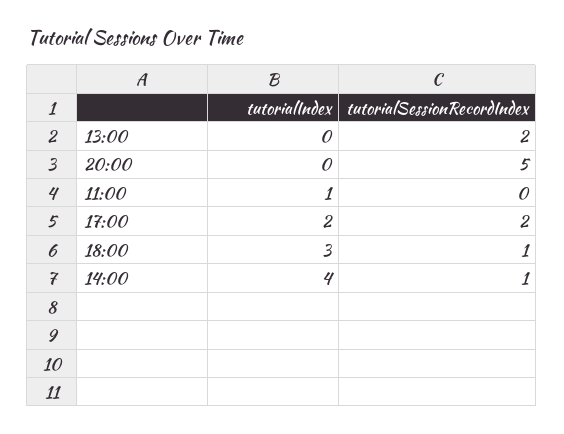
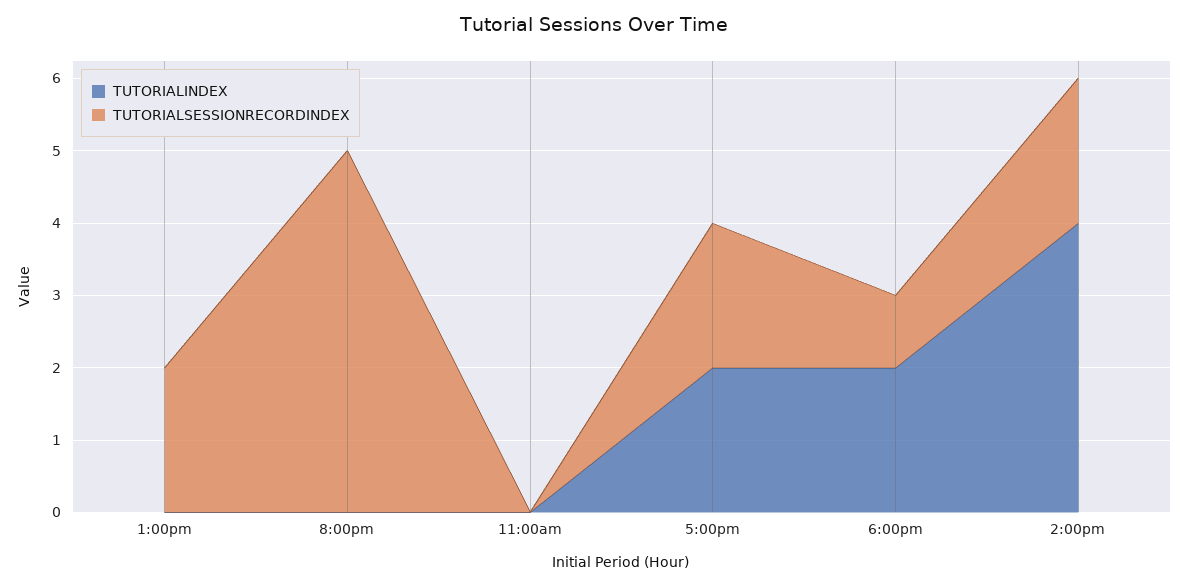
tutorialIndex, 11:00: 1 -> 0
tutorialIndex, 18:00: 3 -> 2
tutorialSessionRecordIndex, 14:00: 1 -> 2

